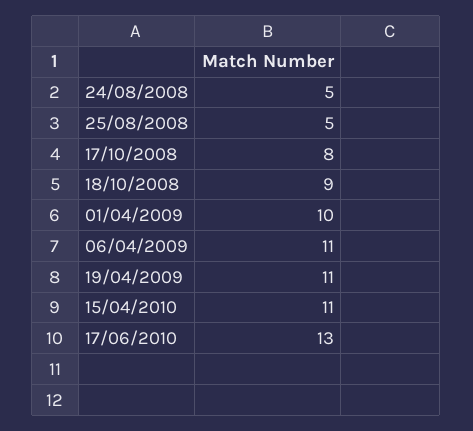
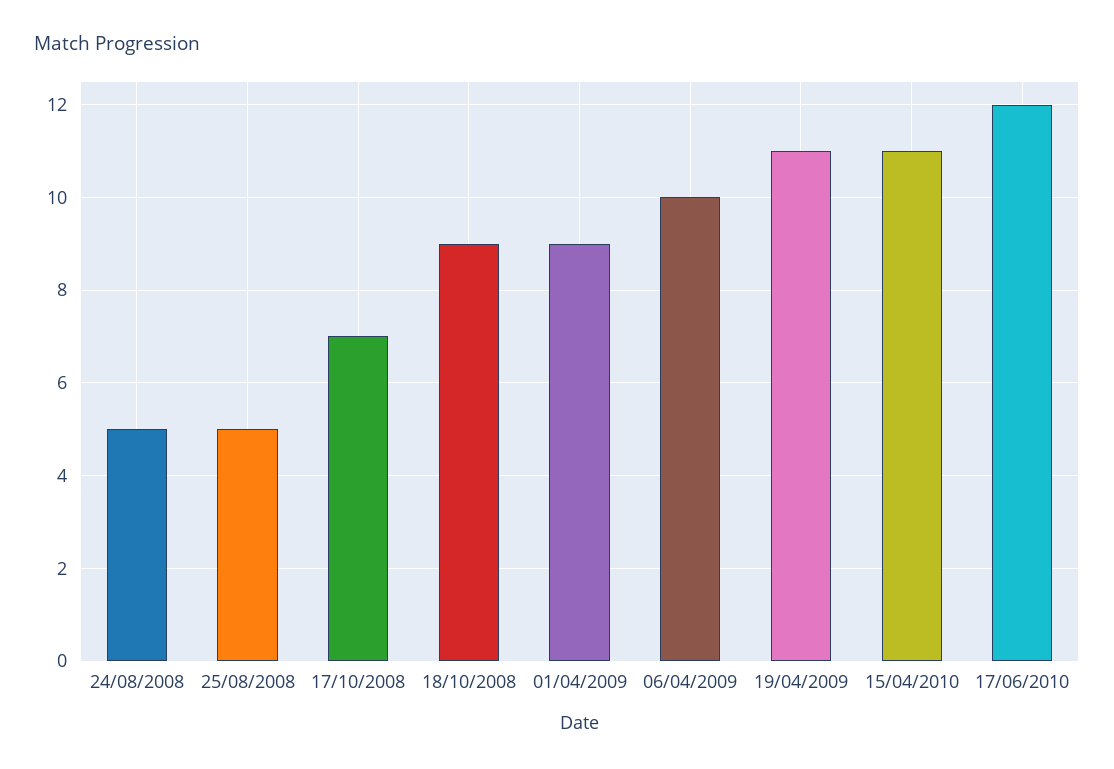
17/10/2008: 8 -> 7
01/04/2009: 10 -> 9
06/04/2009: 11 -> 10
17/06/2010: 13 -> 12

